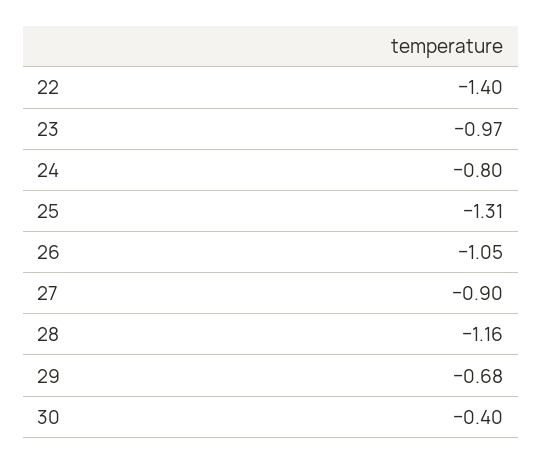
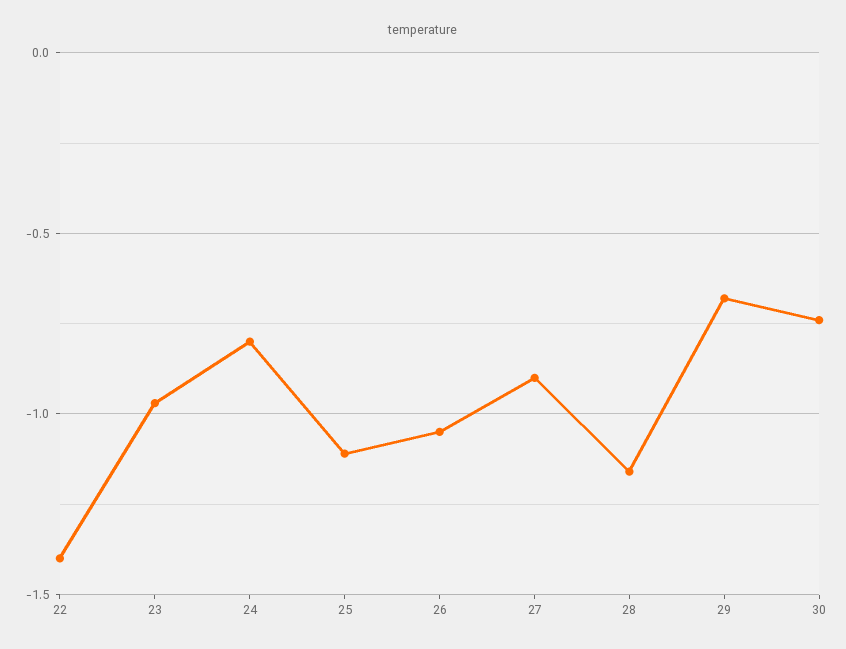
25: -1.31 -> -1.1
30: -0.4 -> -0.75

